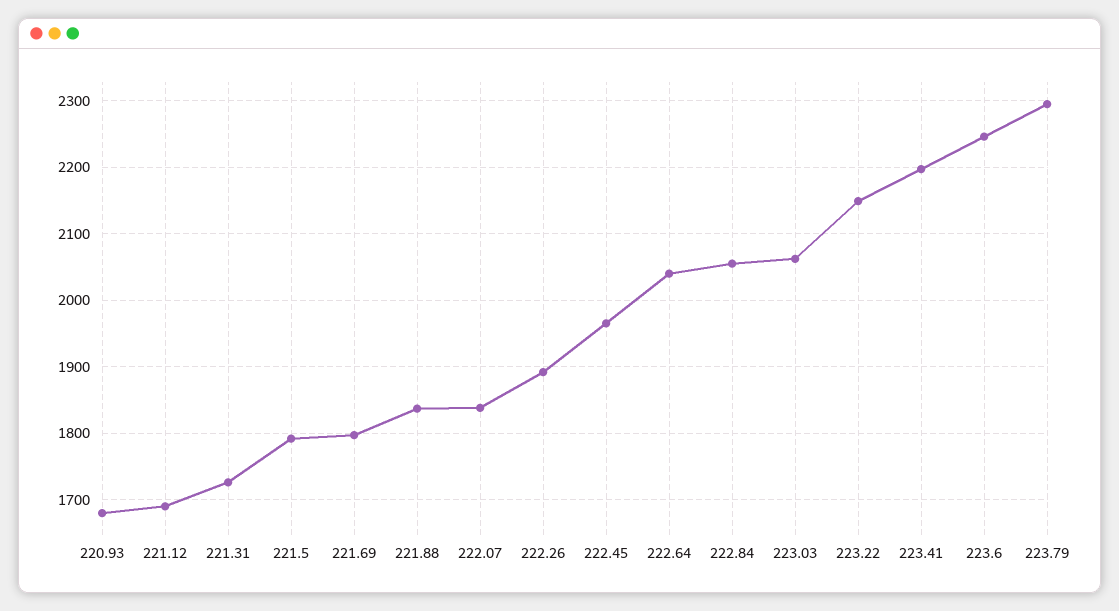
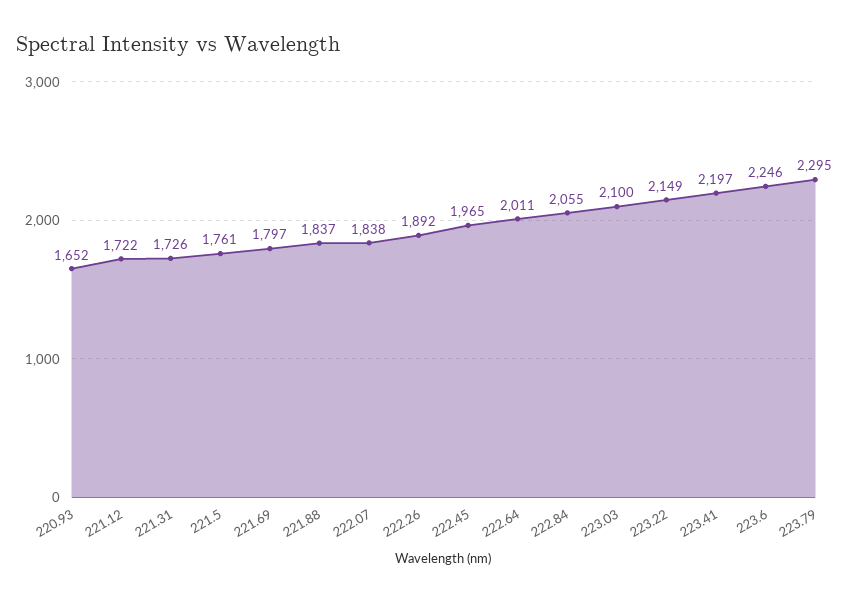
220.93: 1680 -> 1652
221.12: 1690 -> 1722
221.5: 1790 -> 1761
222.64: 2040 -> 2011
223.03: 2060 -> 2100

